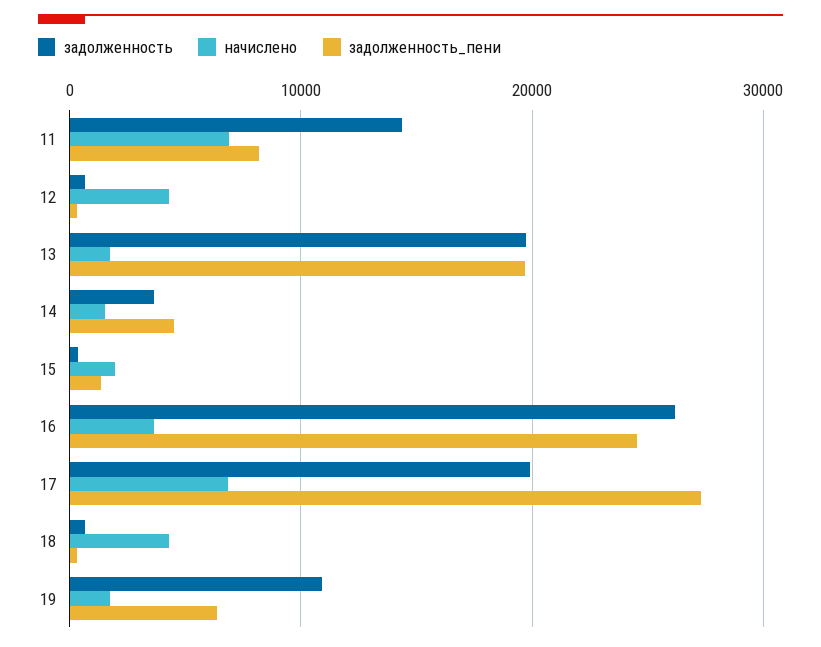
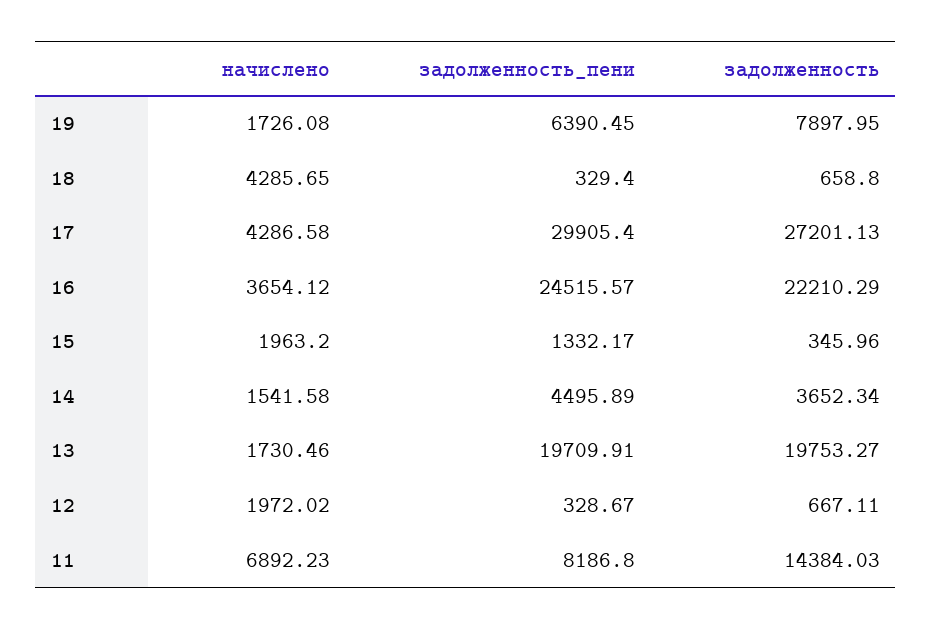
начислено, 12: 4000 -> 1972.02
задолженность, 16: 26000 -> 22210.29
задолженность, 17: 20000 -> 27201.13
начислено, 17: 7000 -> 4286.58
задолженность_пени, 17: 27000 -> 29905.4
задолженность, 19: 11000 -> 7897.95

